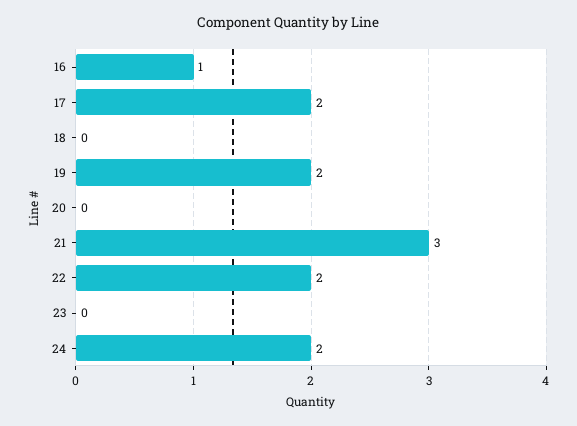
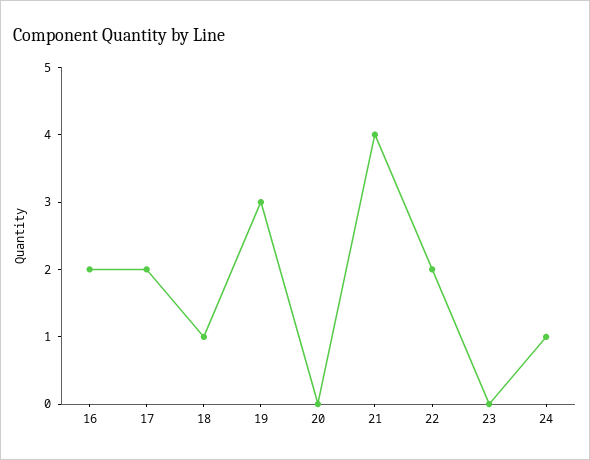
16: 1 -> 2
18: 0 -> 1
19: 2 -> 3
21: 3 -> 4
24: 2 -> 1

